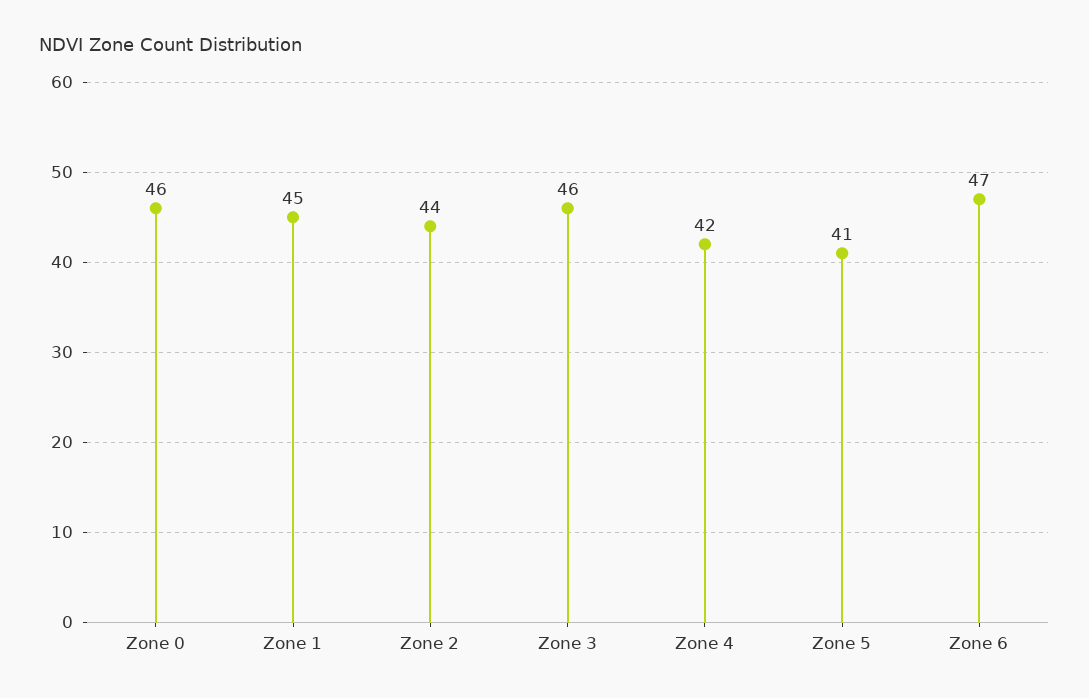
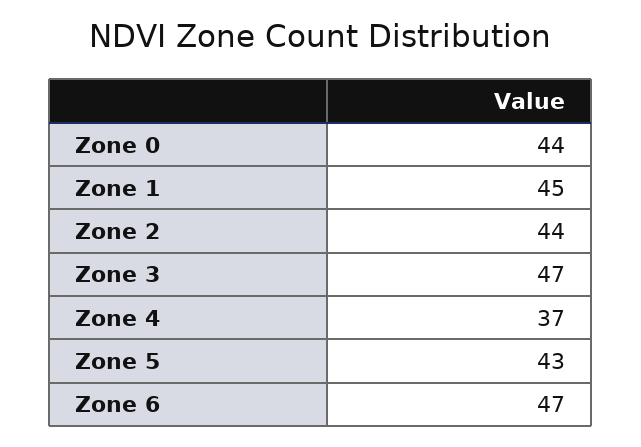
Zone 0: 46 -> 44
Zone 3: 46 -> 47
Zone 4: 42 -> 37
Zone 5: 41 -> 43

